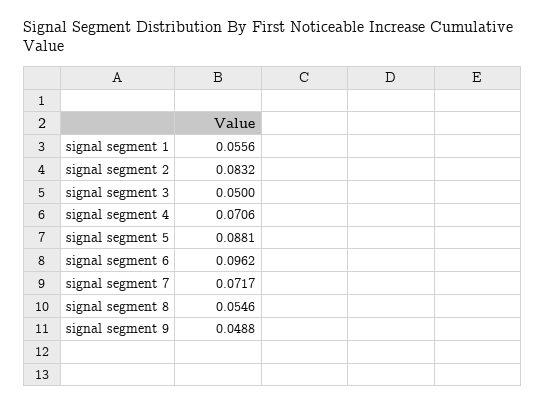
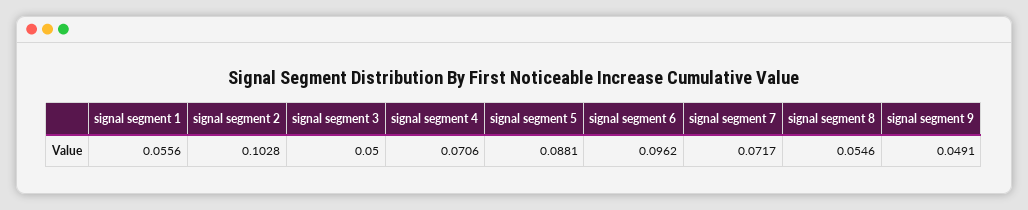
signal segment 2: 0.0832 -> 0.1028
signal segment 9: 0.0488 -> 0.0491

